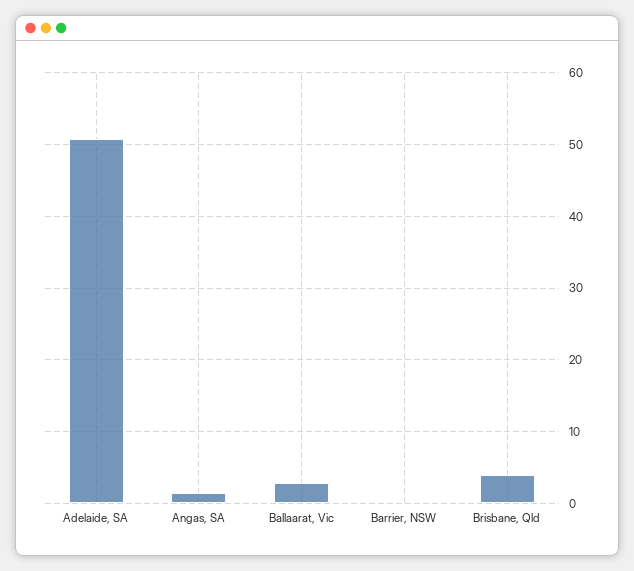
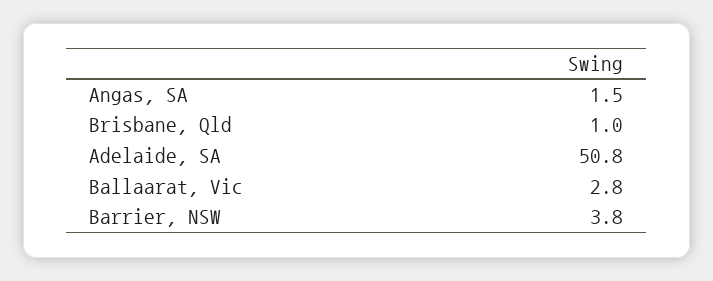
Barrier, NSW: 0 -> 3.8
Brisbane, Qld: 4 -> 1

